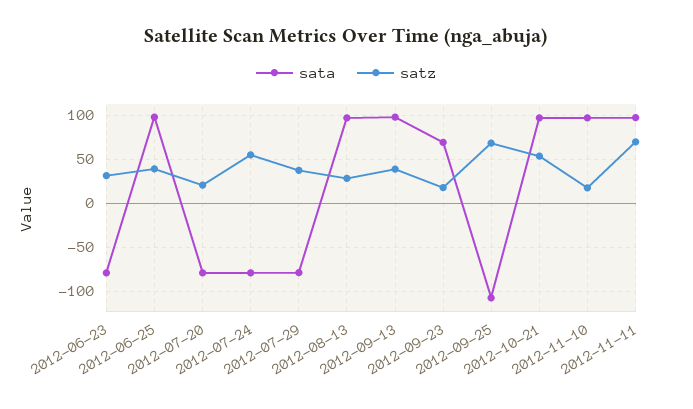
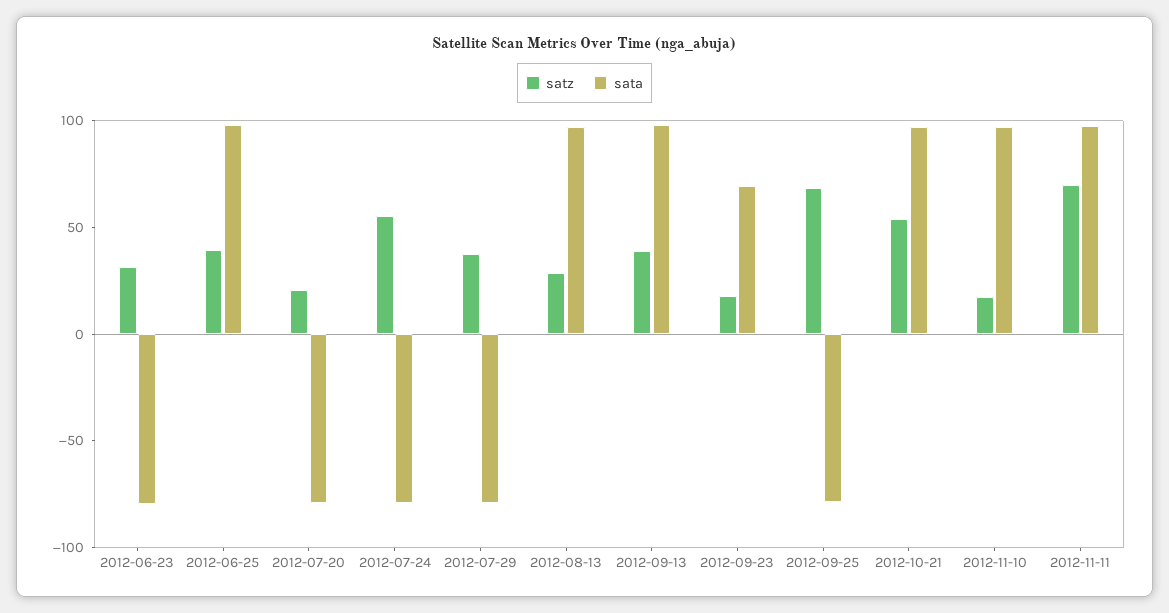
sata, 2012-09-25: -110 -> -80

